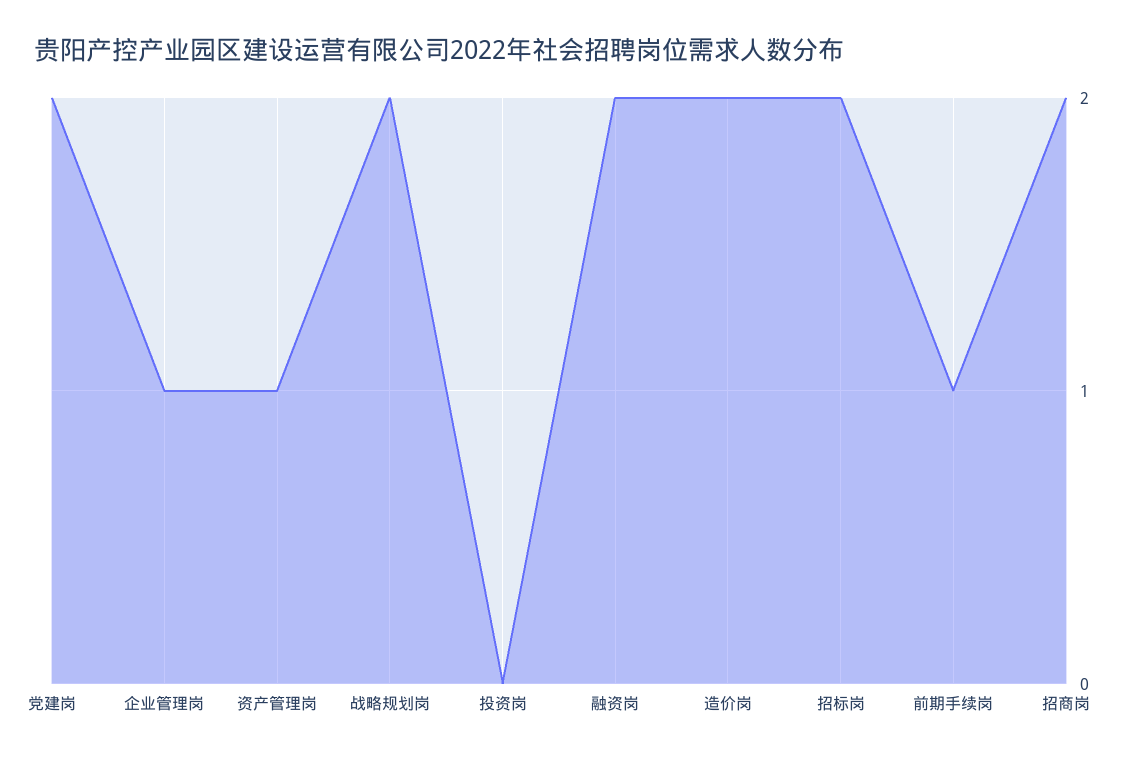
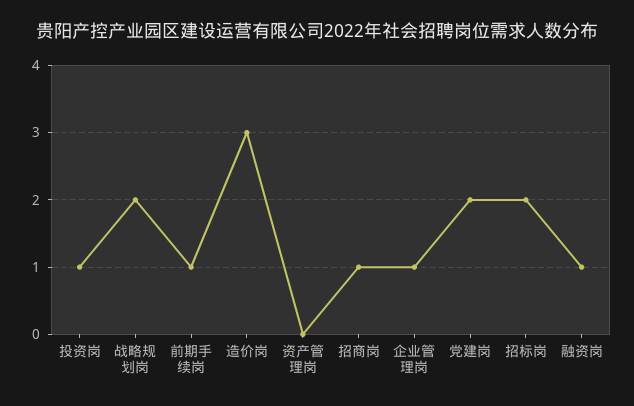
资产管理岗: 1 -> 0
投资岗: 0 -> 1
融资岗: 2 -> 1
造价岗: 2 -> 3
招商岗: 2 -> 1

